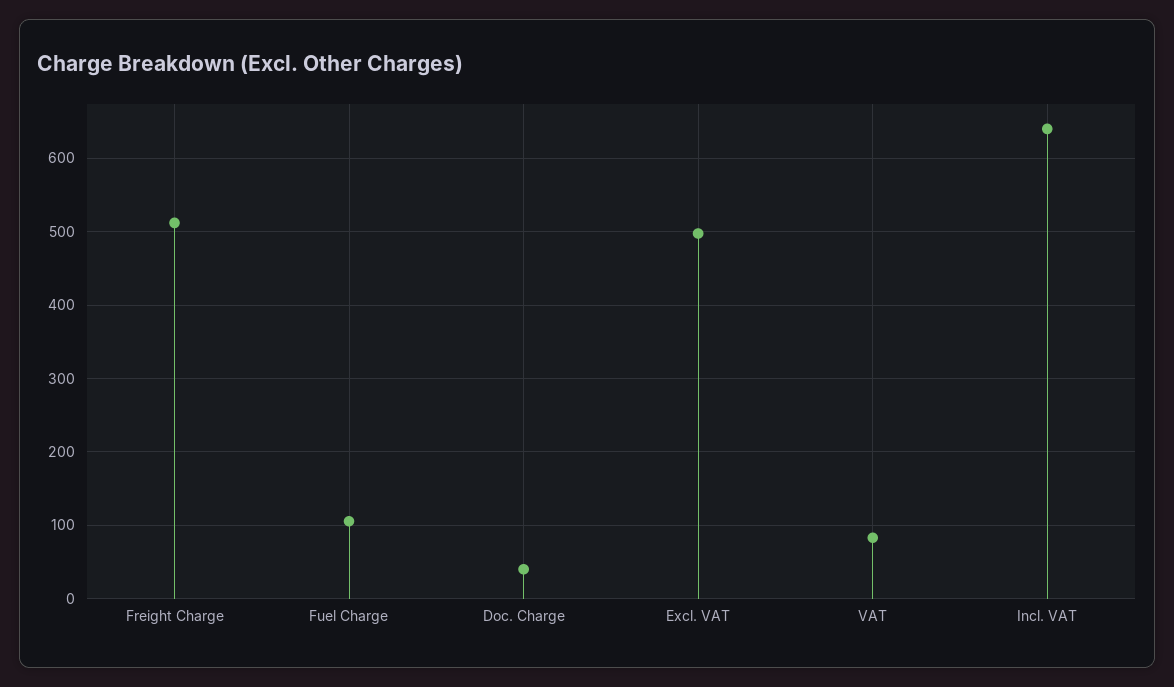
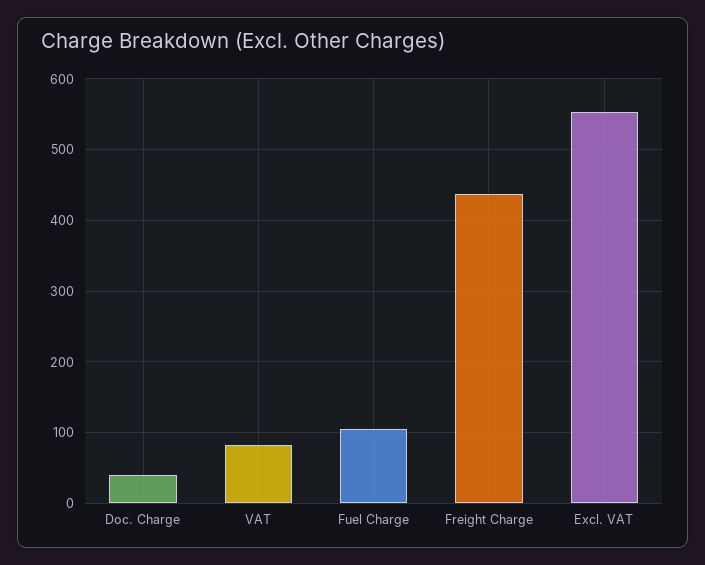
Freight Charge: 510 -> 440
Excl. VAT: 500 -> 550
Incl. VAT: 640 -> none

